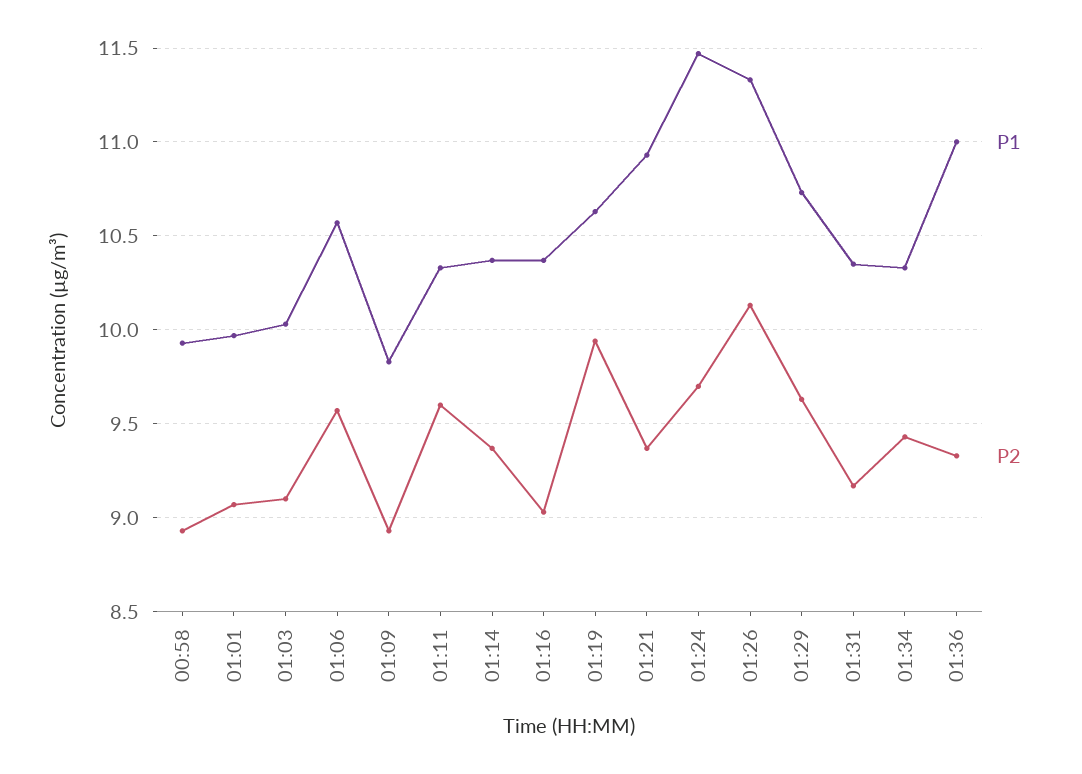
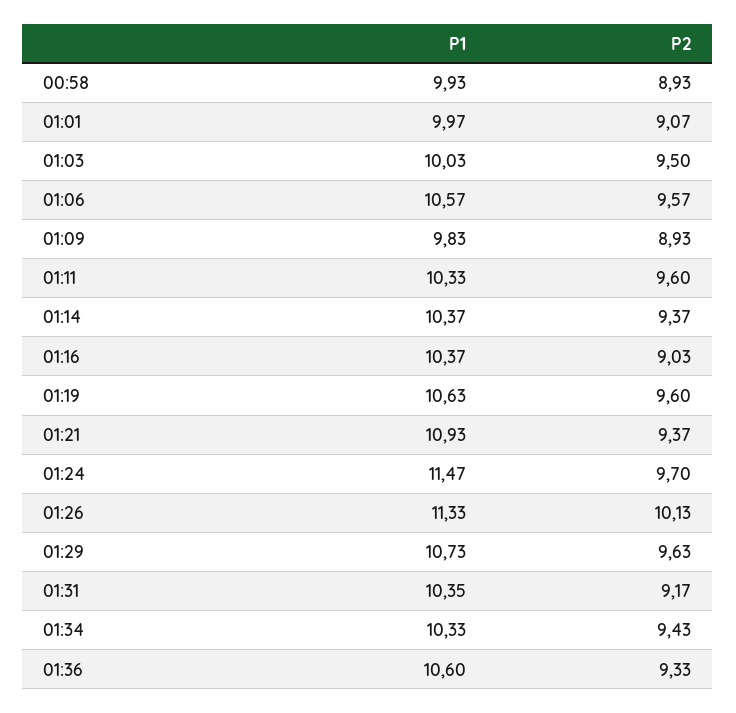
P2, 01:03: 9.1 -> 9.5
P2, 01:19: 9.95 -> 9.6
P1, 01:36: 11 -> 10.6

